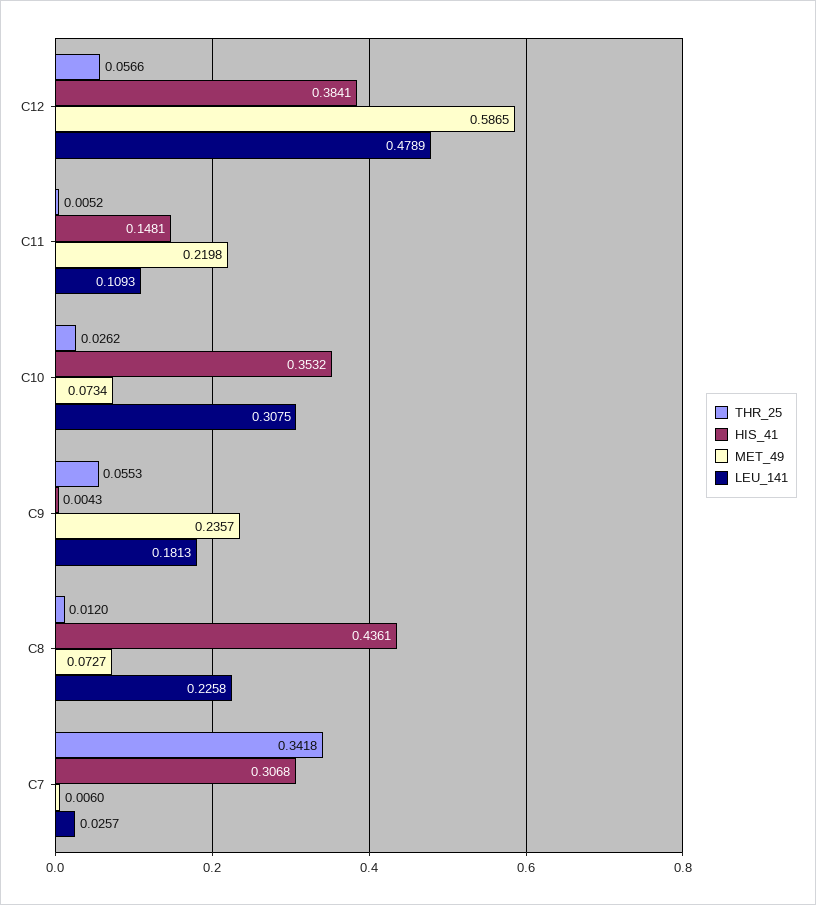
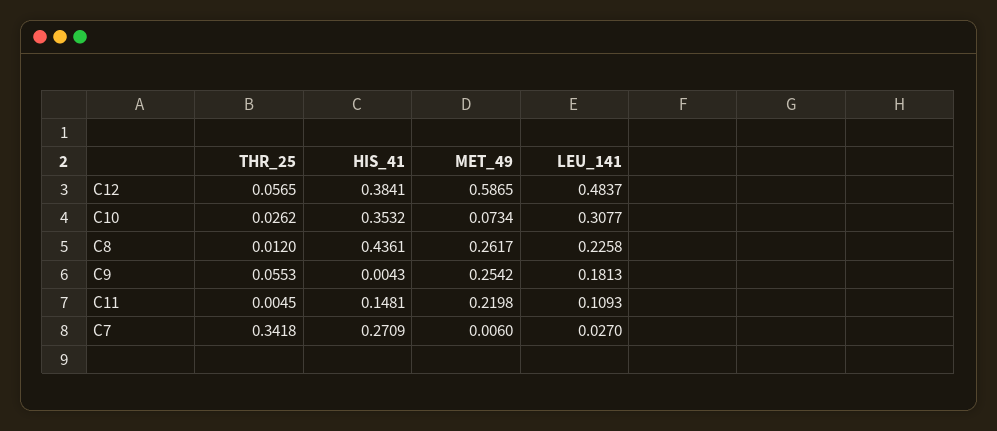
THR_25, C12: 0.0566 -> 0.0565
LEU_141, C12: 0.4789 -> 0.4837
THR_25, C11: 0.0052 -> 0.0045
LEU_141, C10: 0.3075 -> 0.3077
MET_49, C9: 0.2357 -> 0.2542
MET_49, C8: 0.0727 -> 0.2617
HIS_41, C7: 0.3068 -> 0.2709
LEU_141, C7: 0.0257 -> 0.027

